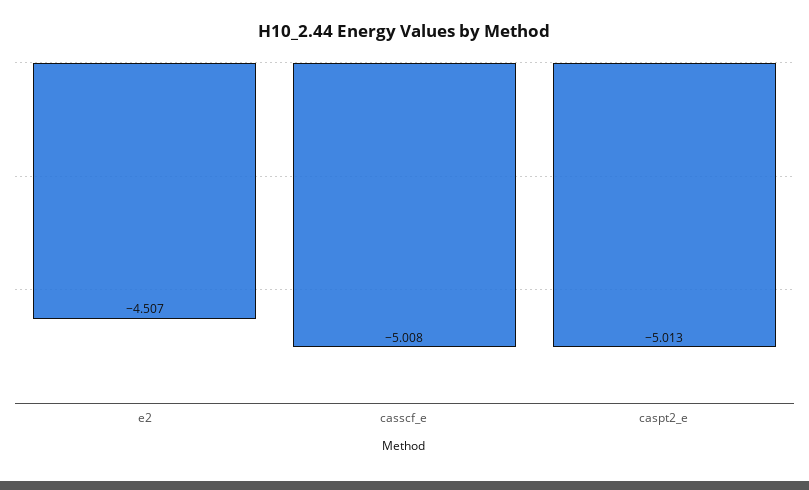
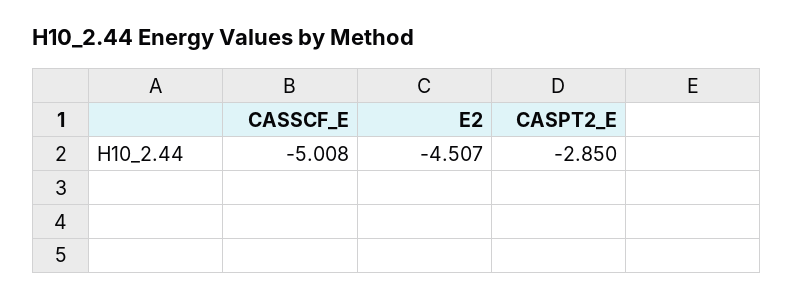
caspt2_e: -5.013 -> -2.85

